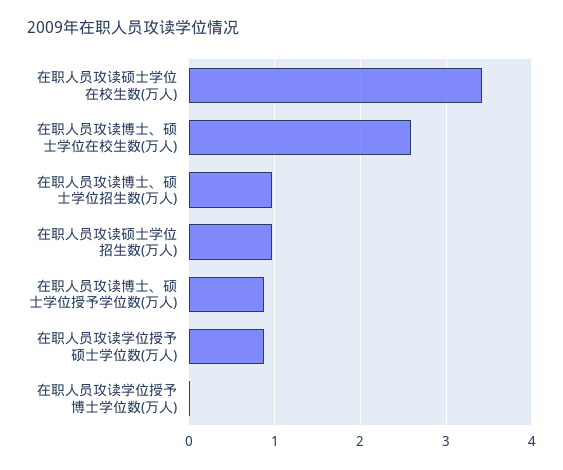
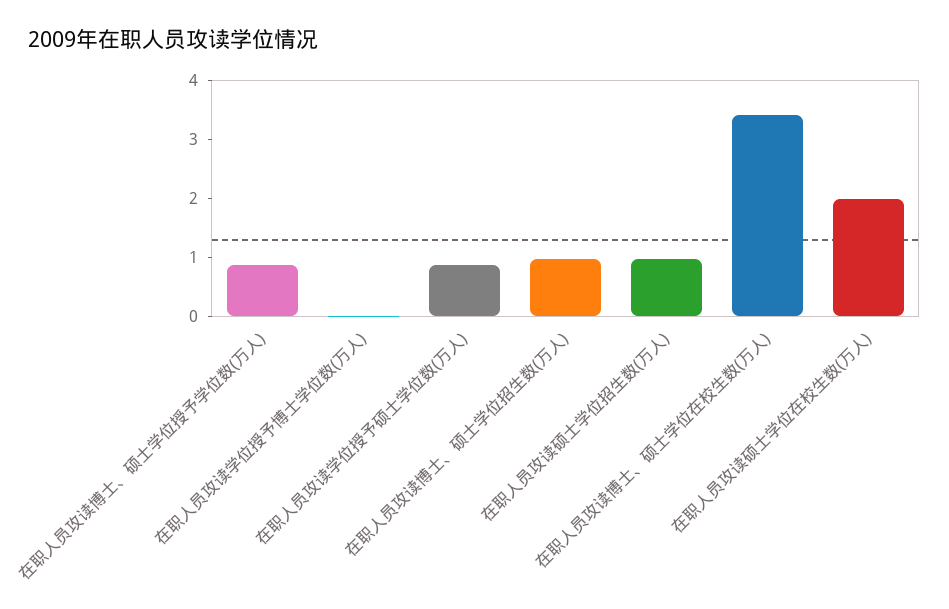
在职人员攻读硕士学位在校生数(万人): 3.4 -> 2
在职人员攻读博士、硕士学位在校生数(万人): 2.6 -> 3.4

